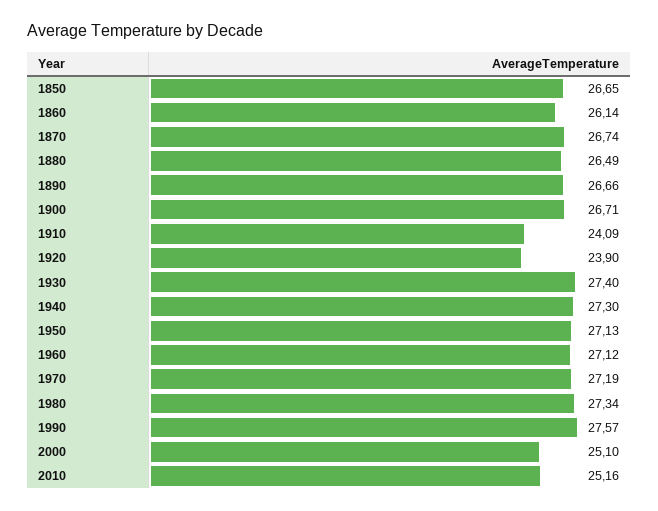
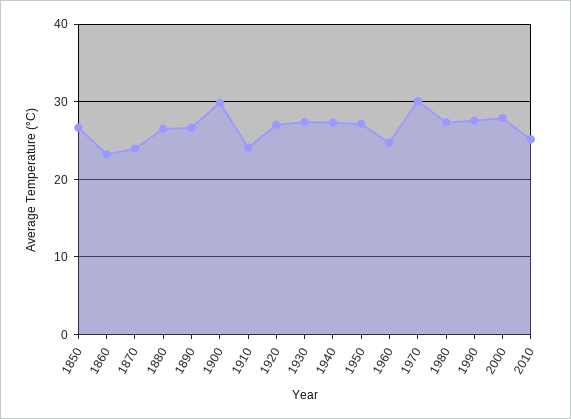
1860: 26.14 -> 23
1870: 26.74 -> 24
1900: 26.71 -> 30
1920: 23.9 -> 27
1960: 27.12 -> 25
1970: 27.19 -> 30
2000: 25.1 -> 28

